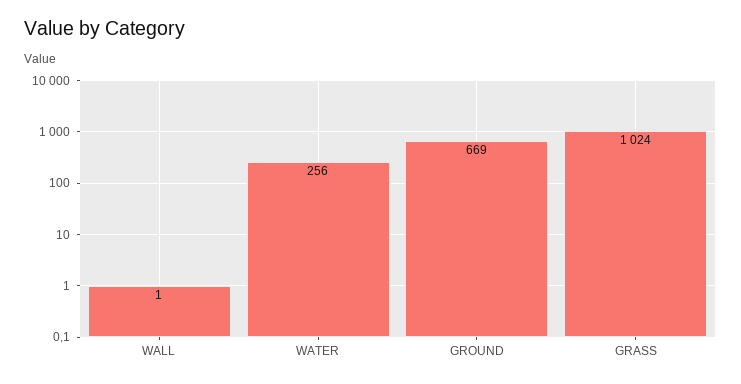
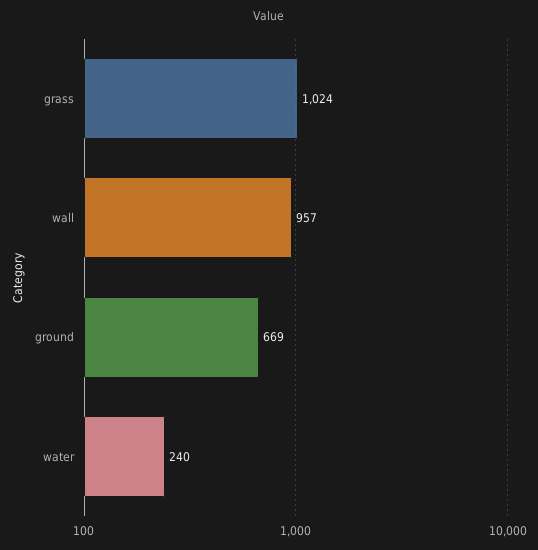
WALL: 1 -> 957
WATER: 256 -> 240

